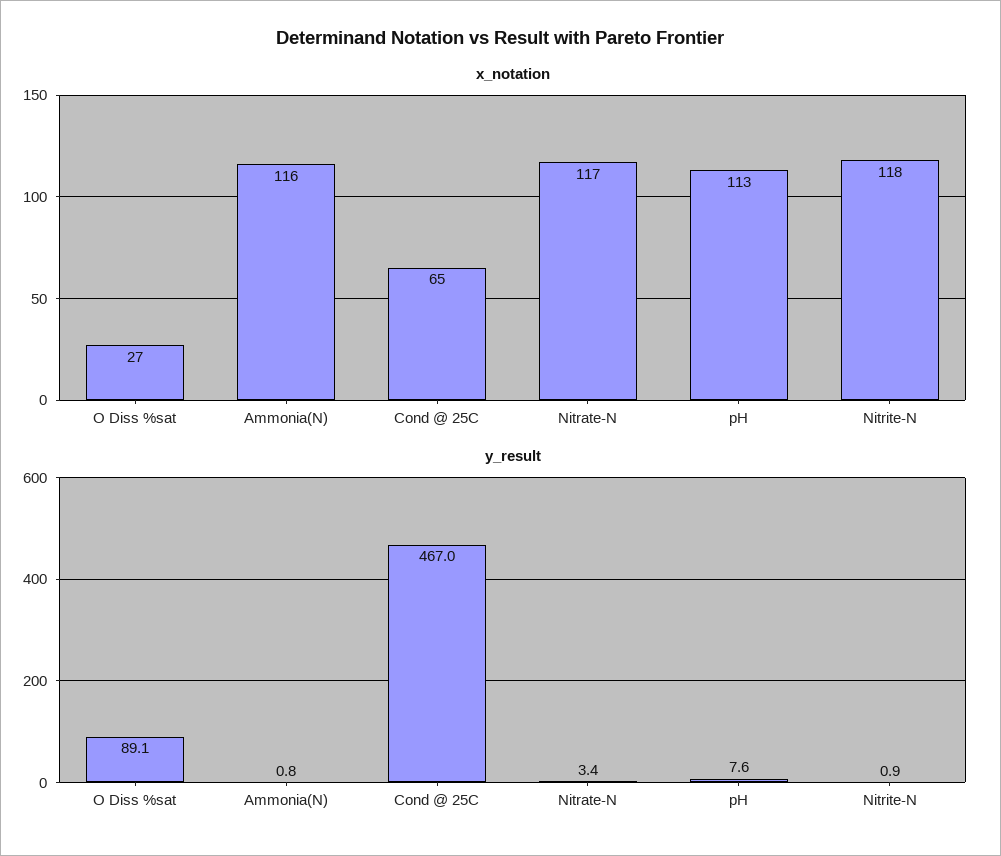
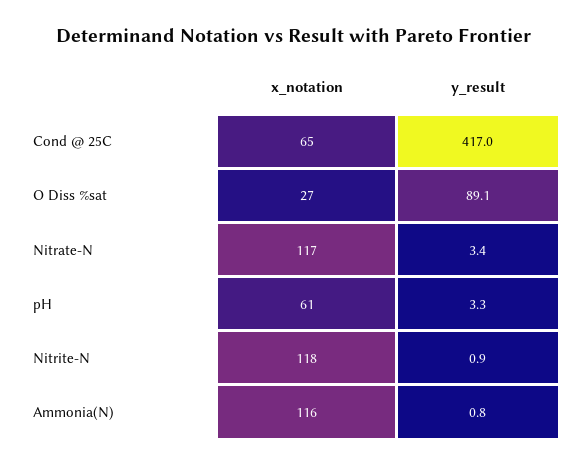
x_notation, pH: 113 -> 61
y_result, Cond @ 25C: 467 -> 417
y_result, pH: 7.6 -> 3.3

